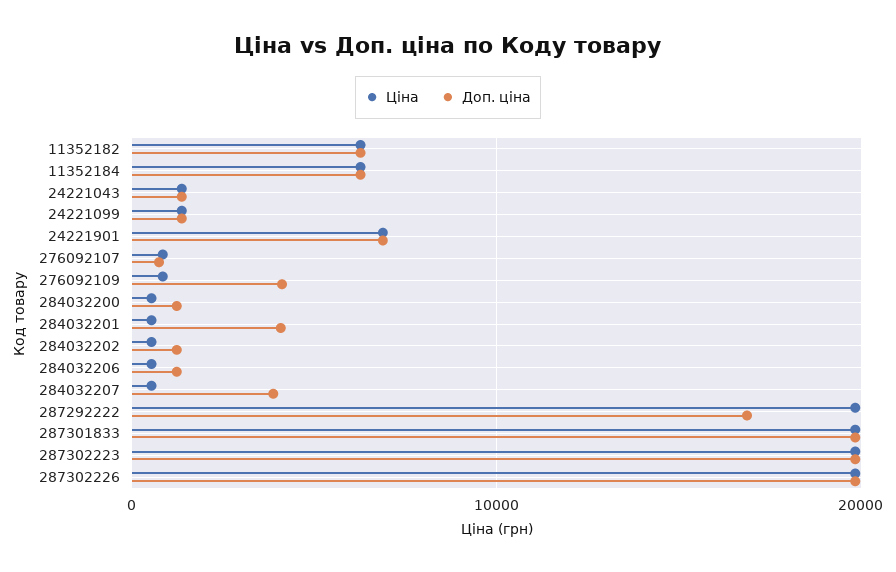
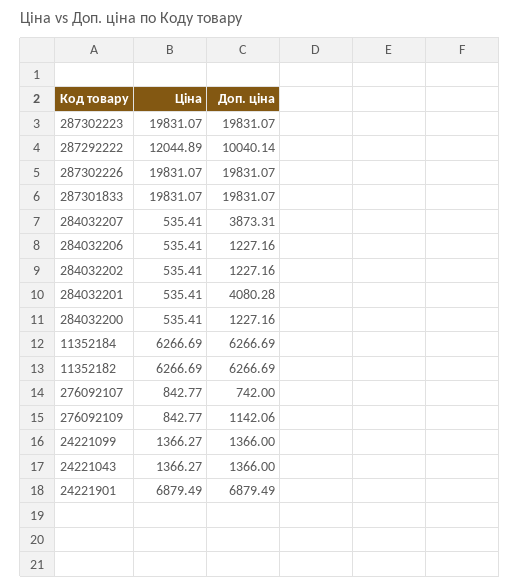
Доп. ціна, 276092109: 4000 -> 1142.06
Ціна, 287292222: 20000 -> 12044.89
Доп. ціна, 287292222: 17000 -> 10040.14

